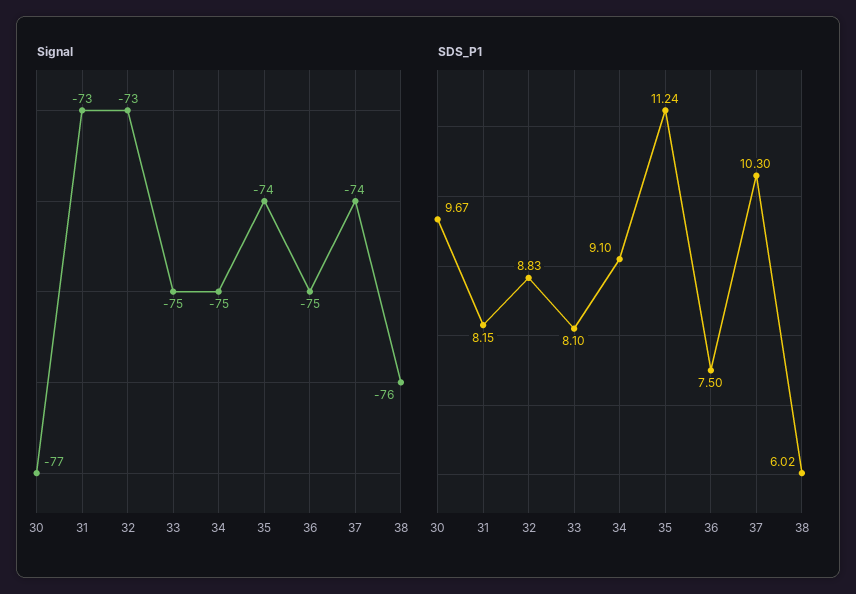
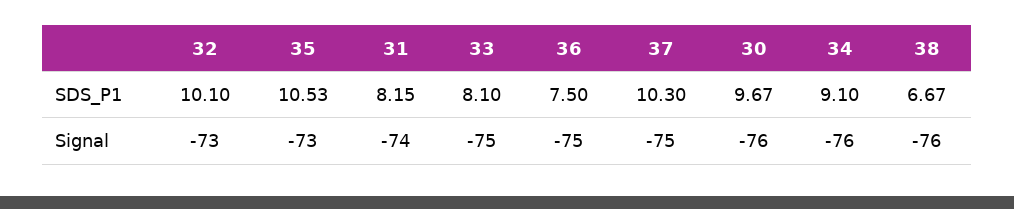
Signal, 30: -77 -> -76
Signal, 31: -73 -> -74
Signal, 34: -75 -> -76
Signal, 35: -74 -> -73
Signal, 37: -74 -> -75
SDS_P1, 32: 8.83 -> 10.1
SDS_P1, 35: 11.24 -> 10.53
SDS_P1, 38: 6.02 -> 6.67

